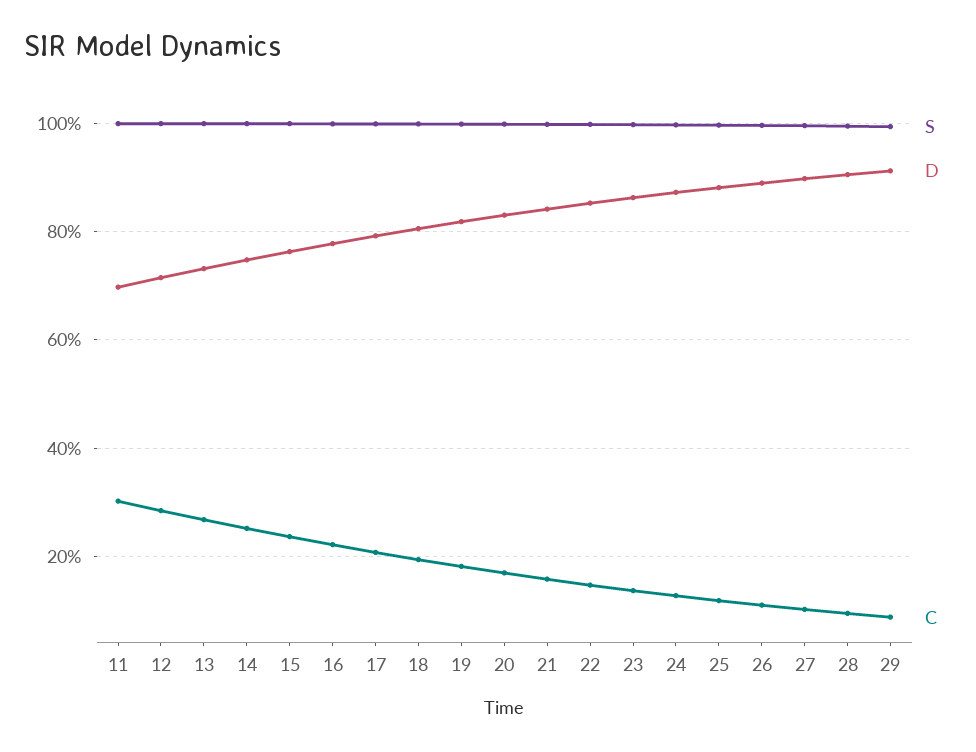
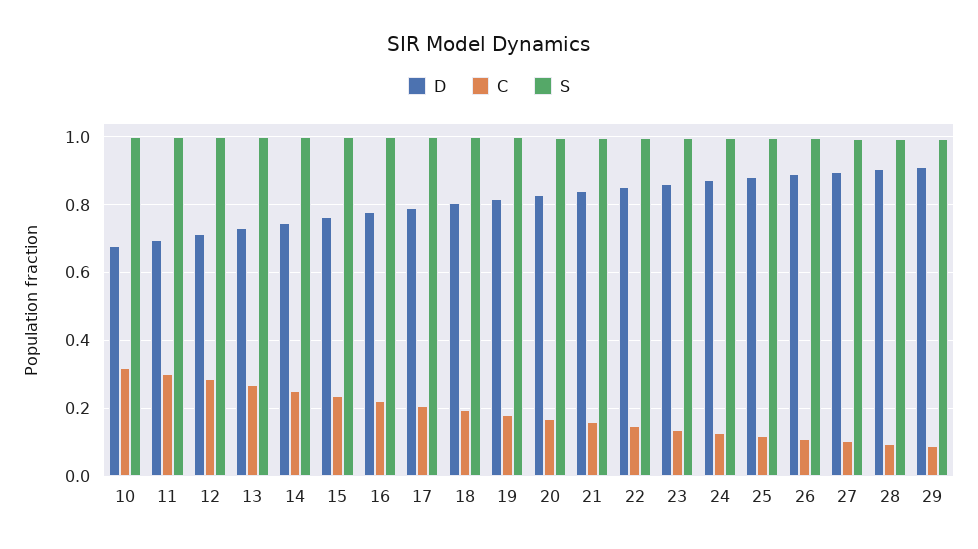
D, 10: none -> 0.68
C, 10: none -> 0.32
S, 10: none -> 1

